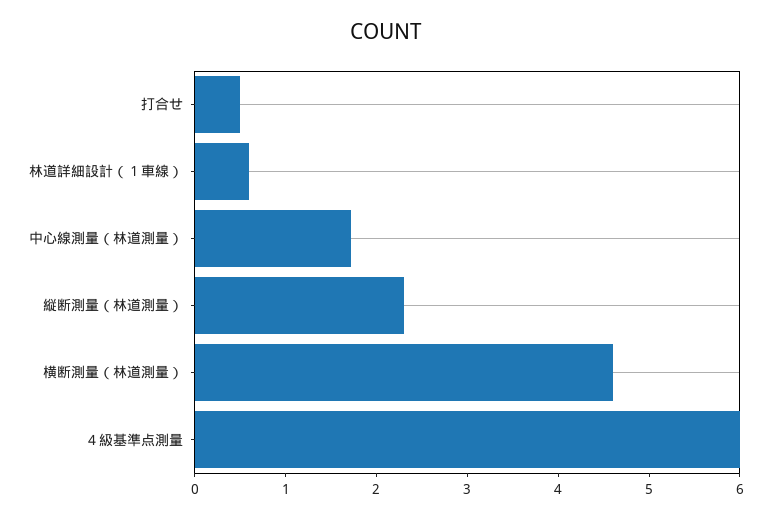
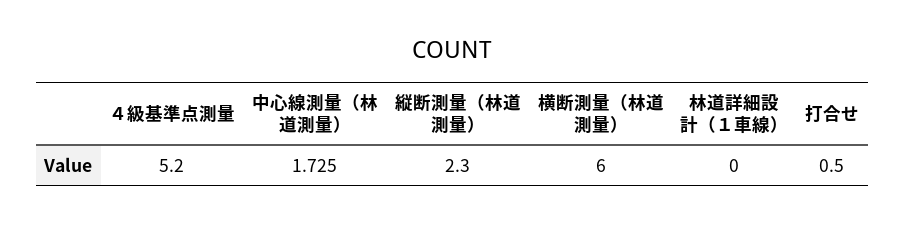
林道詳細設計（１車線）: 0.6 -> 0
横断測量（林道測量）: 4.6 -> 6
４級基準点測量: 6 -> 5.2

